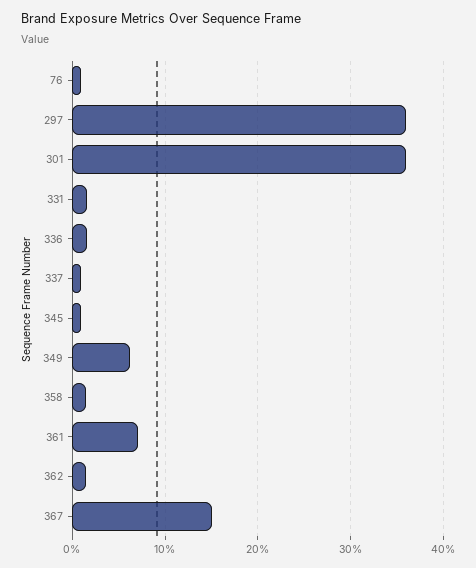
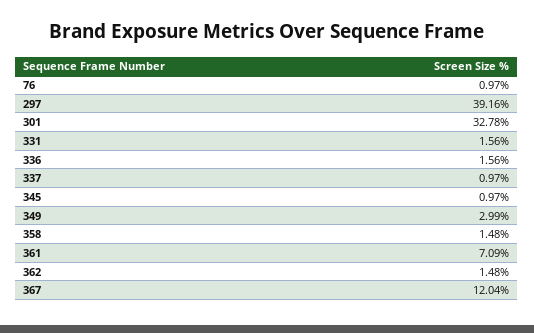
297: 36 -> 39.16
301: 36 -> 32.78
349: 6 -> 2.99
367: 15 -> 12.04

